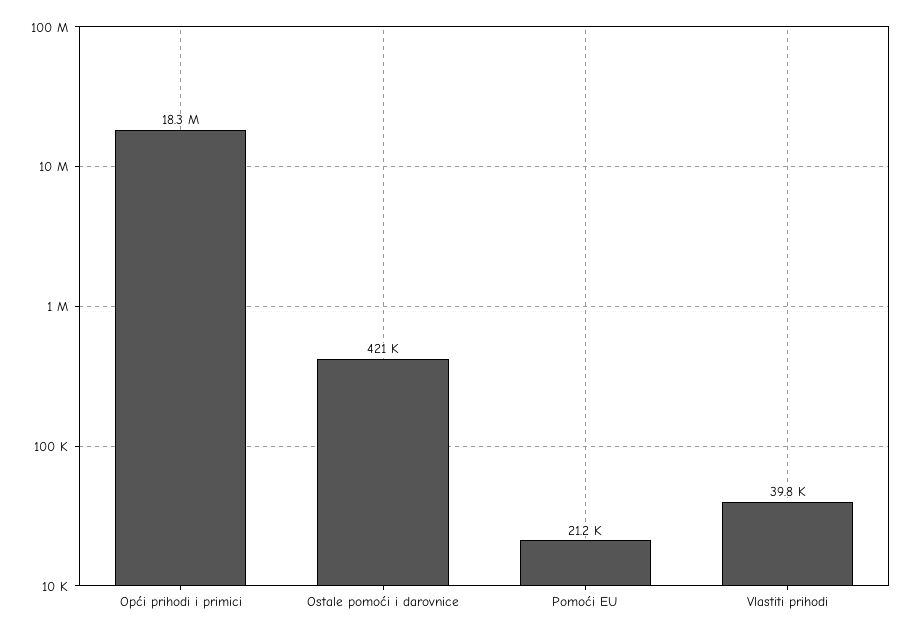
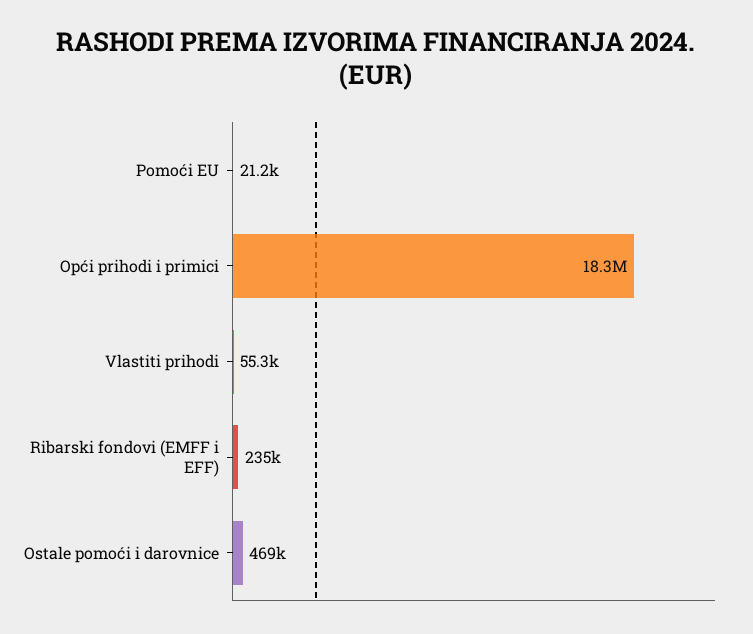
Ostale pomoći i darovnice: 421000 -> 469000
Vlastiti prihodi: 39800 -> 55300
Ribarski fondovi (EMFF i EFF): none -> 235000

